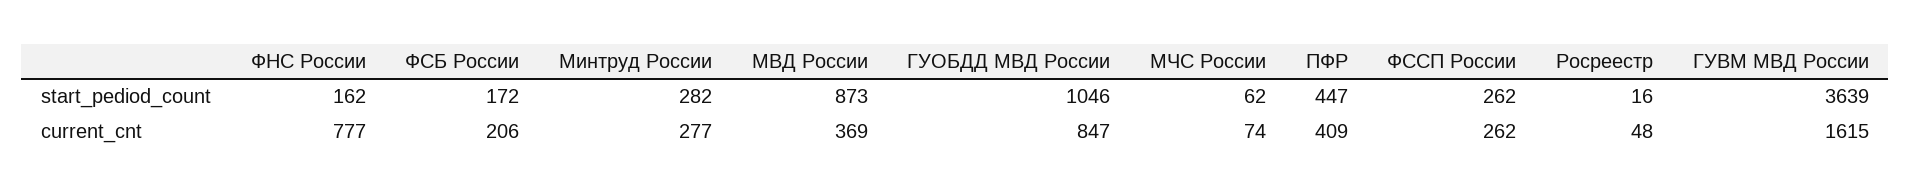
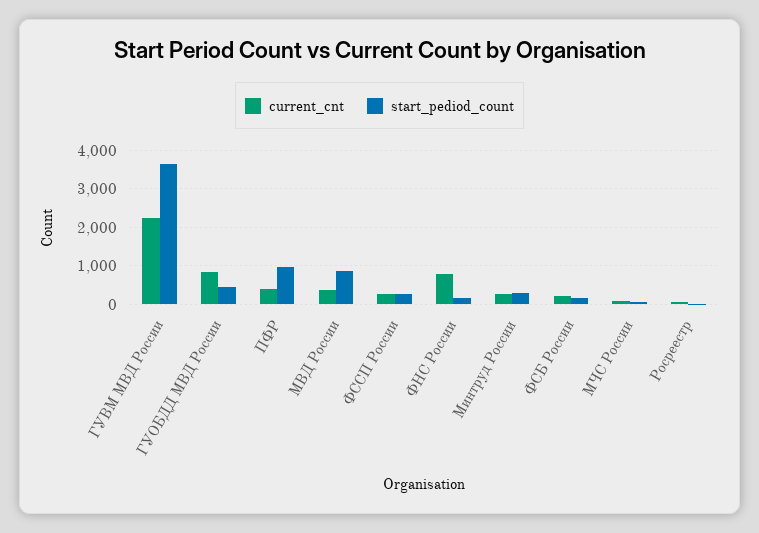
start_pediod_count, ГУОБДД МВД России: 1046 -> 400
start_pediod_count, ПФР: 447 -> 1000
current_cnt, ГУВМ МВД России: 1615 -> 2200

